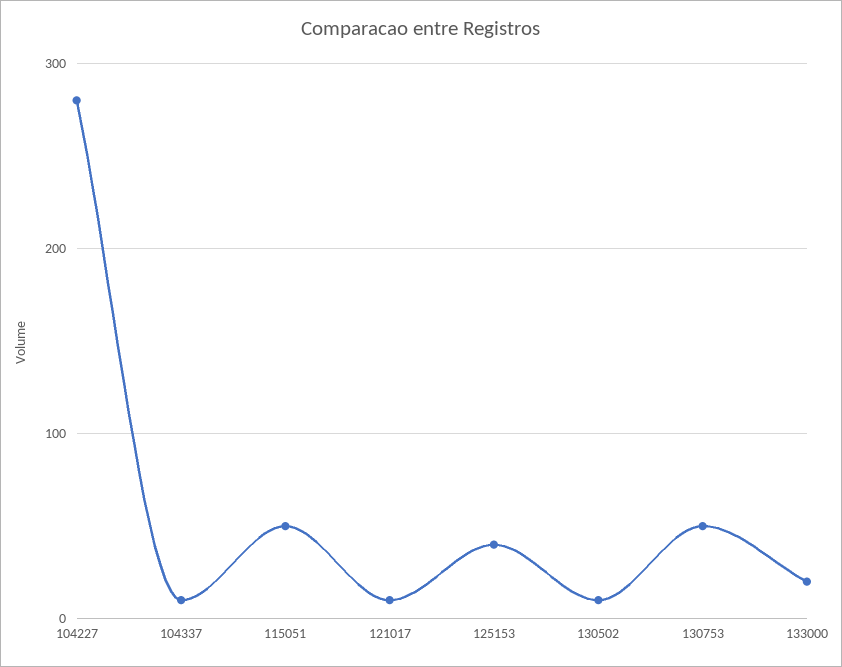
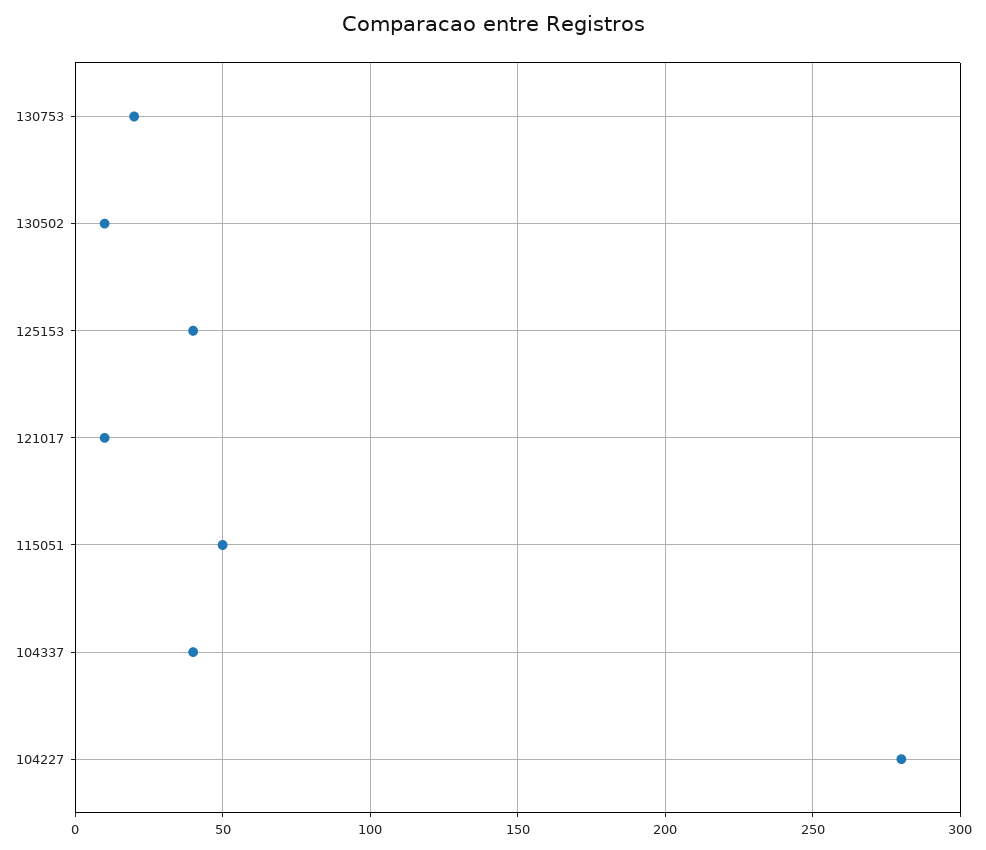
104337: 10 -> 40
130753: 50 -> 20
133000: 20 -> none

